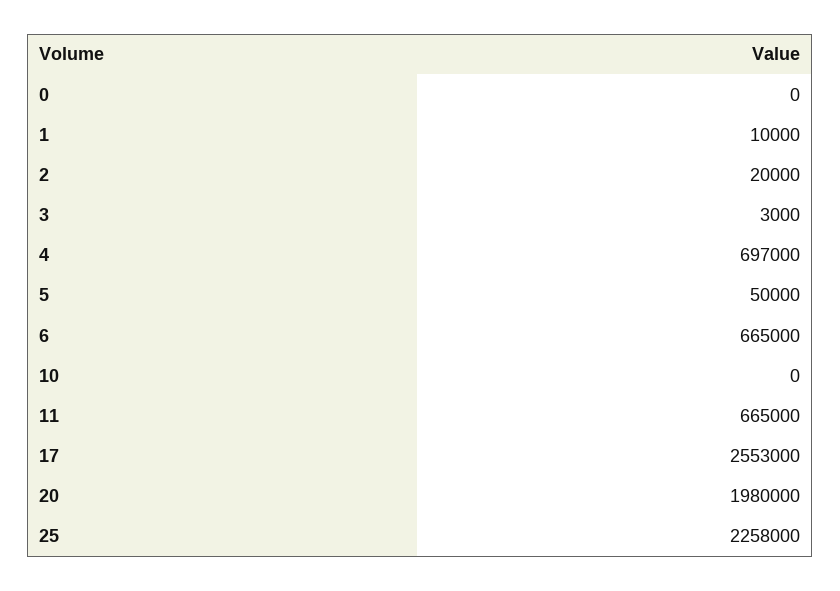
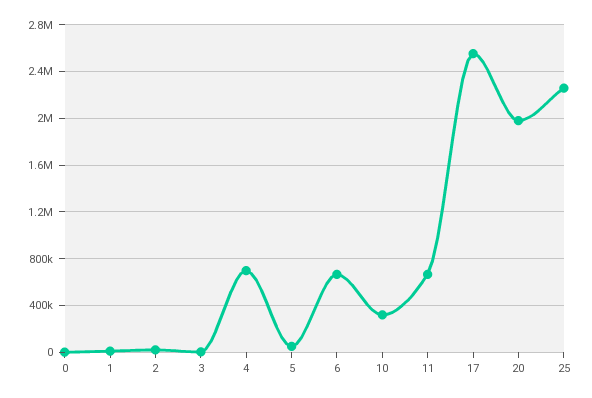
10: 0 -> 300000

